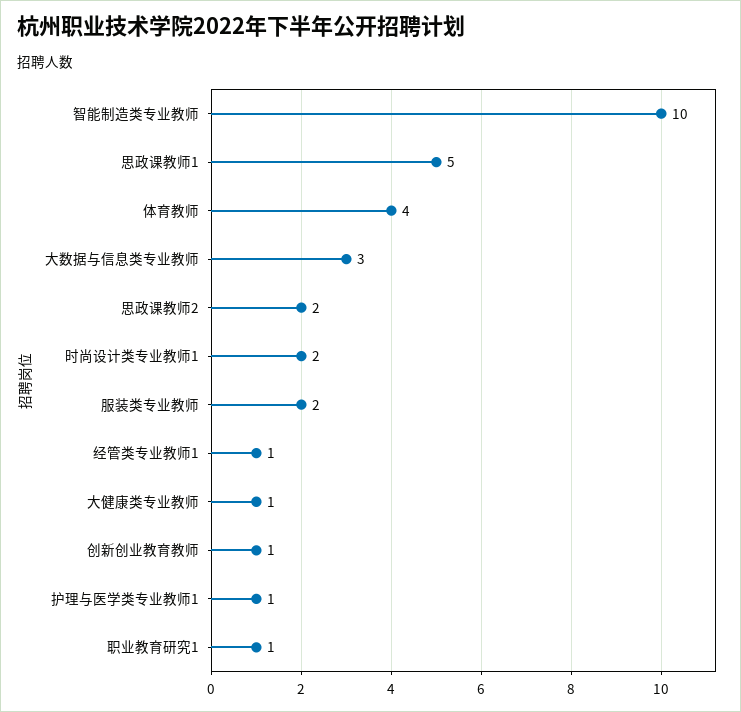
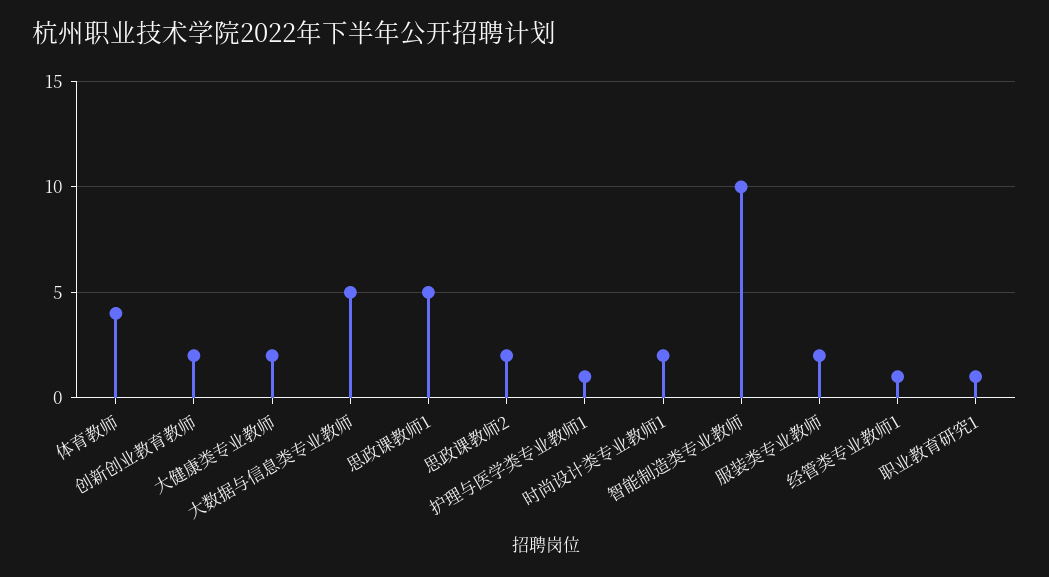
大数据与信息类专业教师: 3 -> 5
大健康类专业教师: 1 -> 2
创新创业教育教师: 1 -> 2

